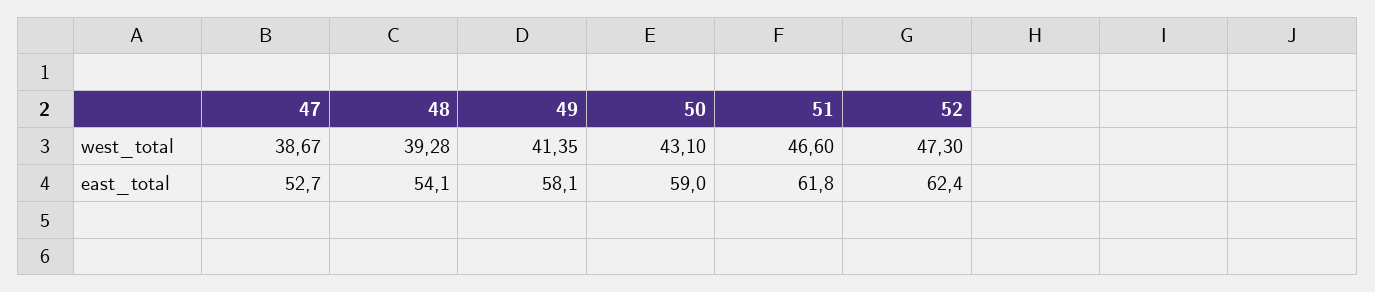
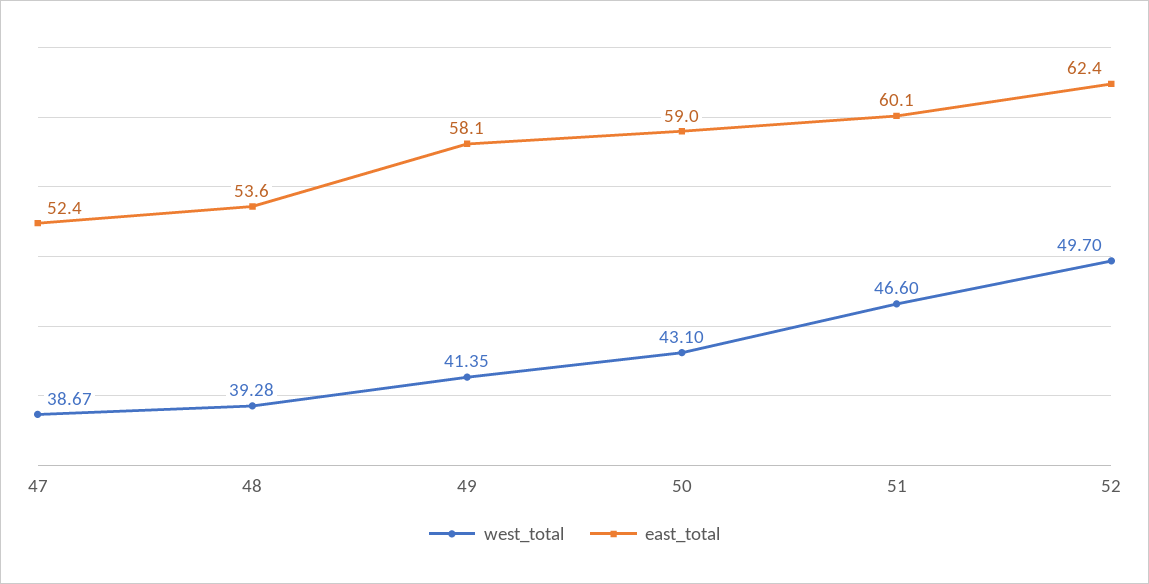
west_total, 52: 47.3 -> 49.7
east_total, 47: 52.7 -> 52.4
east_total, 48: 54.1 -> 53.6
east_total, 51: 61.8 -> 60.1

